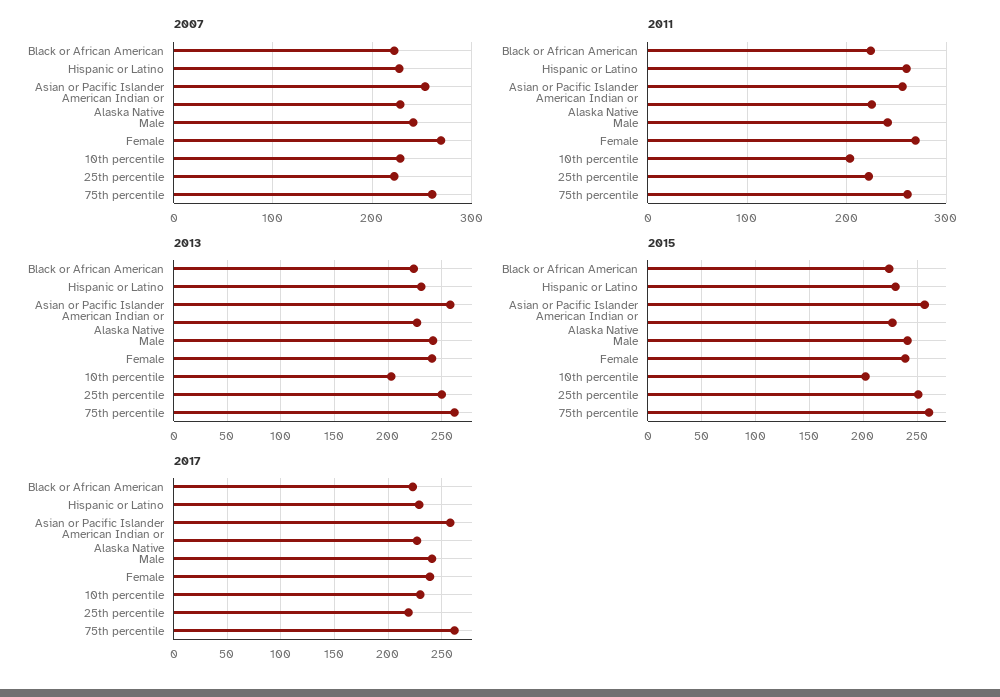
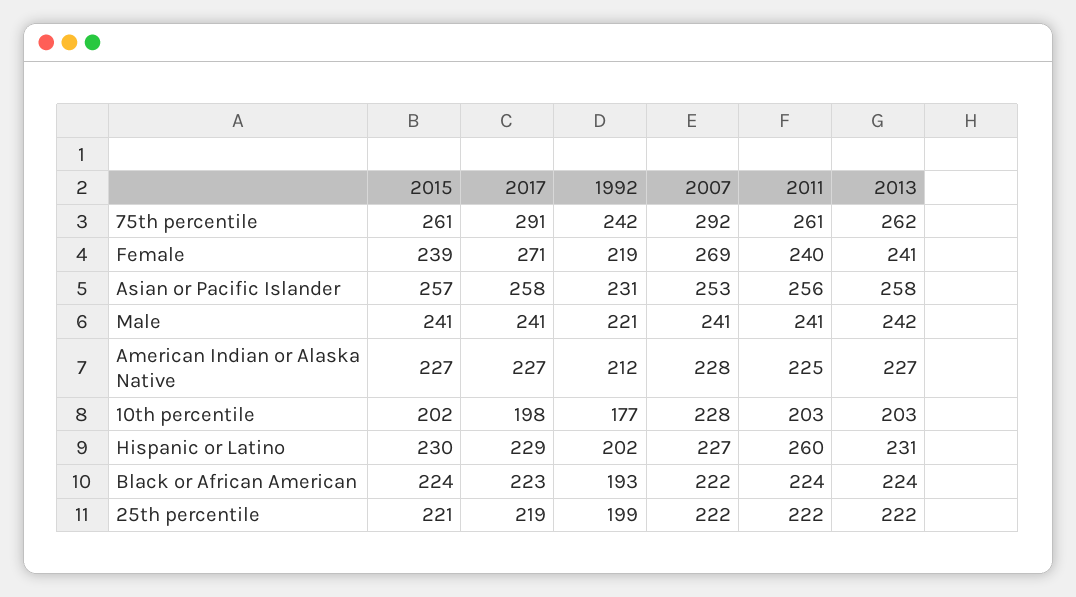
2007, 75th percentile: 260 -> 292
2011, Female: 270 -> 240
2013, 25th percentile: 250 -> 222
2015, 25th percentile: 250 -> 221
2017, Female: 240 -> 271
2017, 10th percentile: 230 -> 198
2017, 75th percentile: 260 -> 291
1992, 75th percentile: none -> 242
1992, Female: none -> 219
1992, Asian or Pacific Islander: none -> 231
1992, Male: none -> 221
1992, American Indian or Alaska Native: none -> 212
1992, 10th percentile: none -> 177
1992, Hispanic or Latino: none -> 202
1992, Black or African American: none -> 193
1992, 25th percentile: none -> 199

